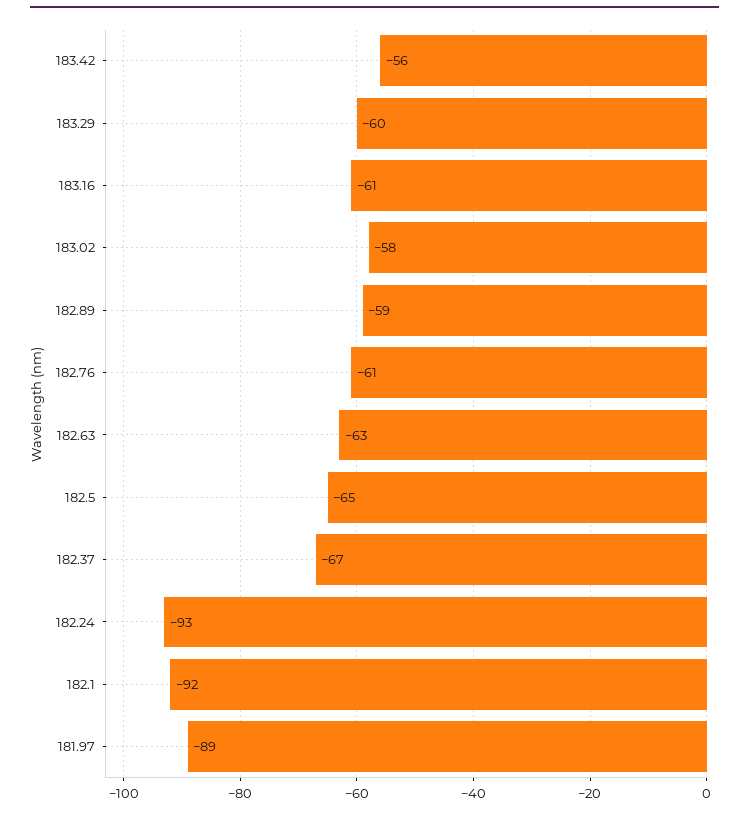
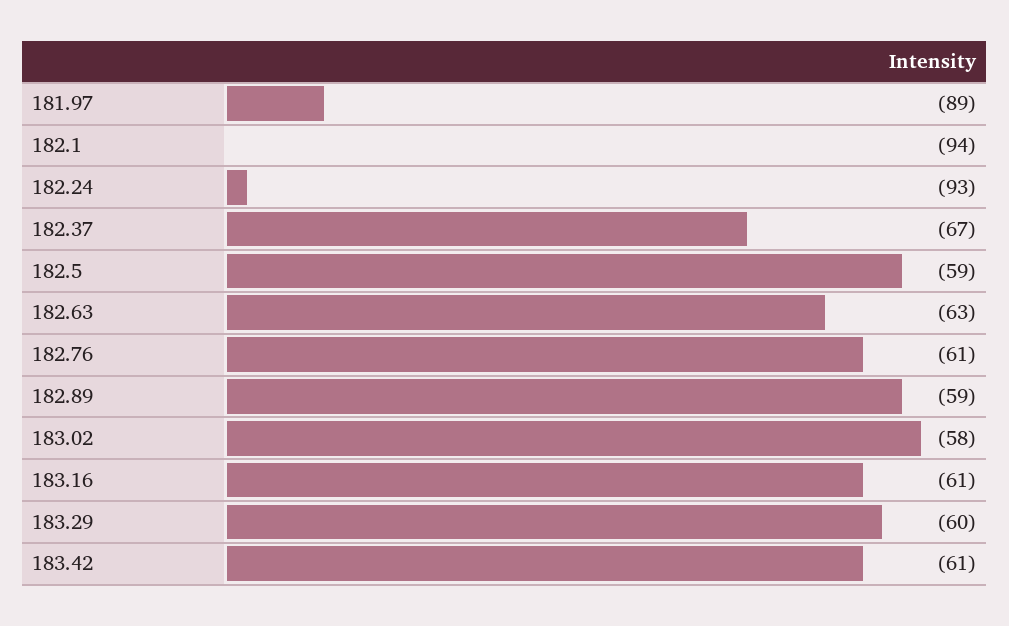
183.42: -56 -> -61
182.5: -65 -> -59
182.1: -92 -> -94

